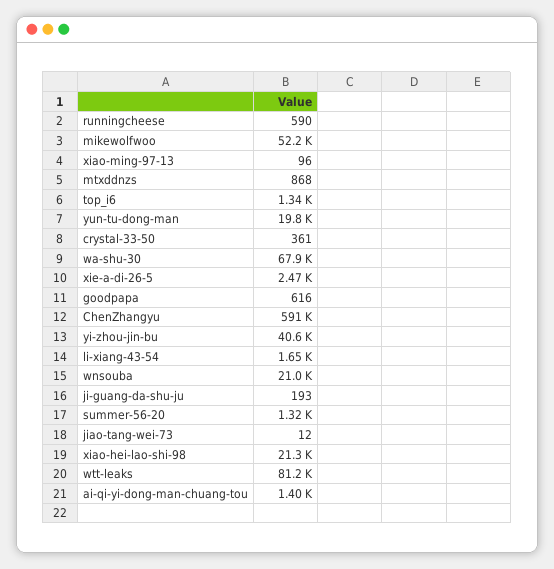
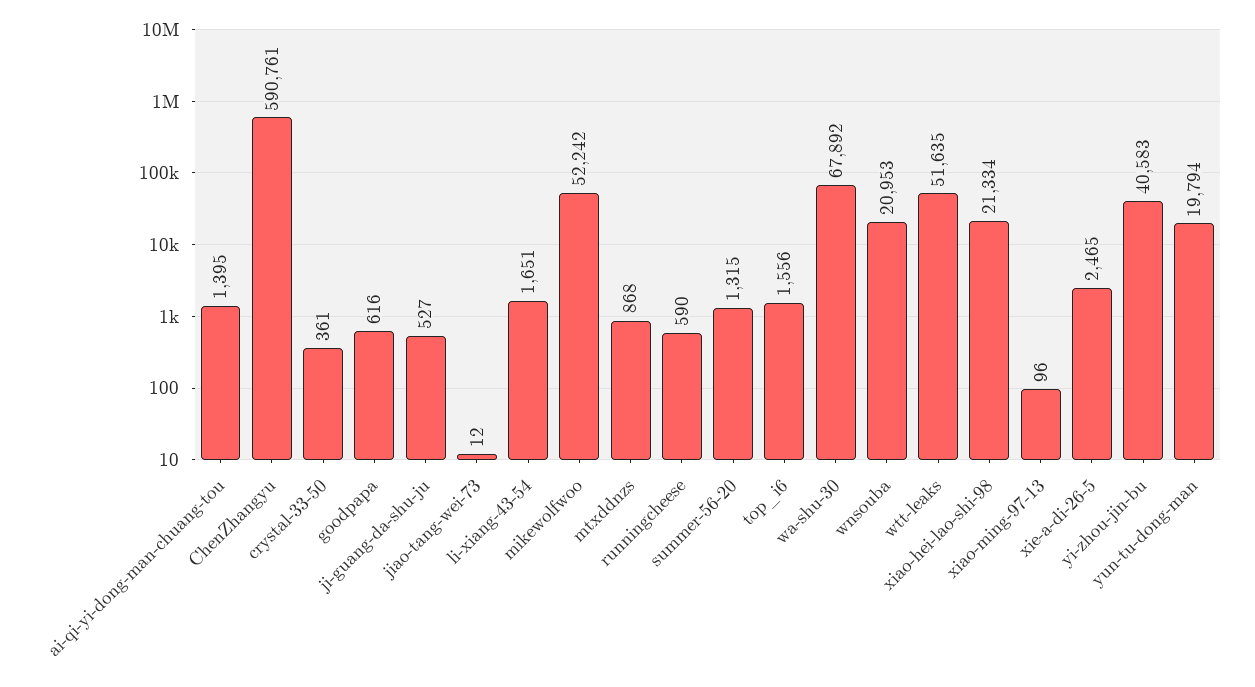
top_i6: 1340 -> 1556
ji-guang-da-shu-ju: 193 -> 527
wtt-leaks: 81200 -> 51635

